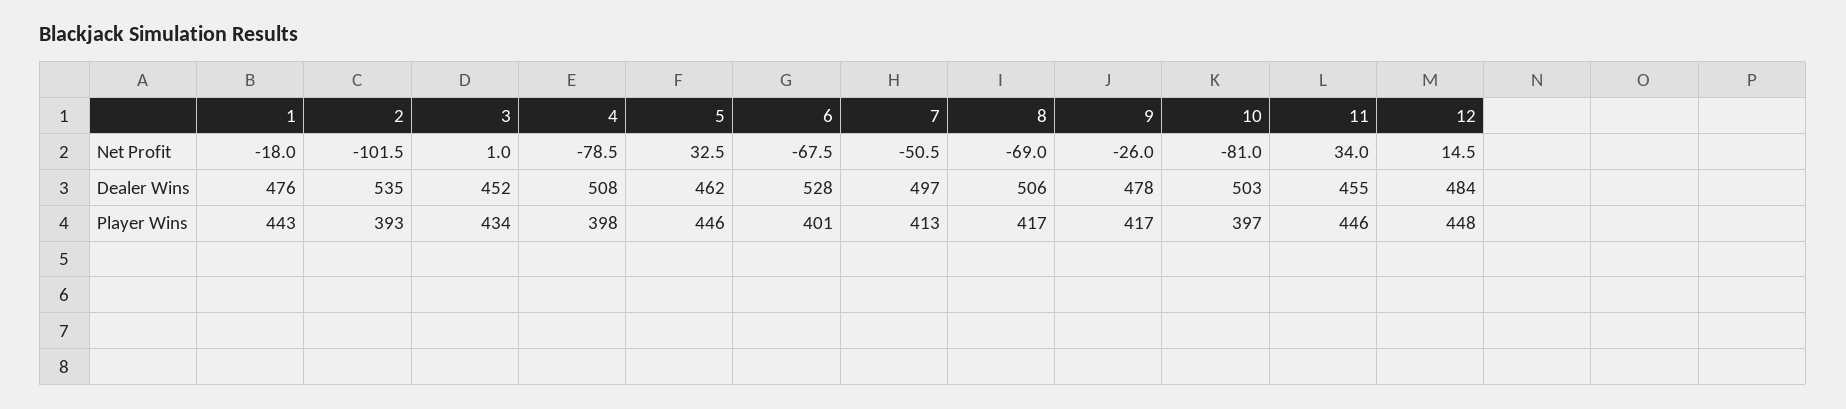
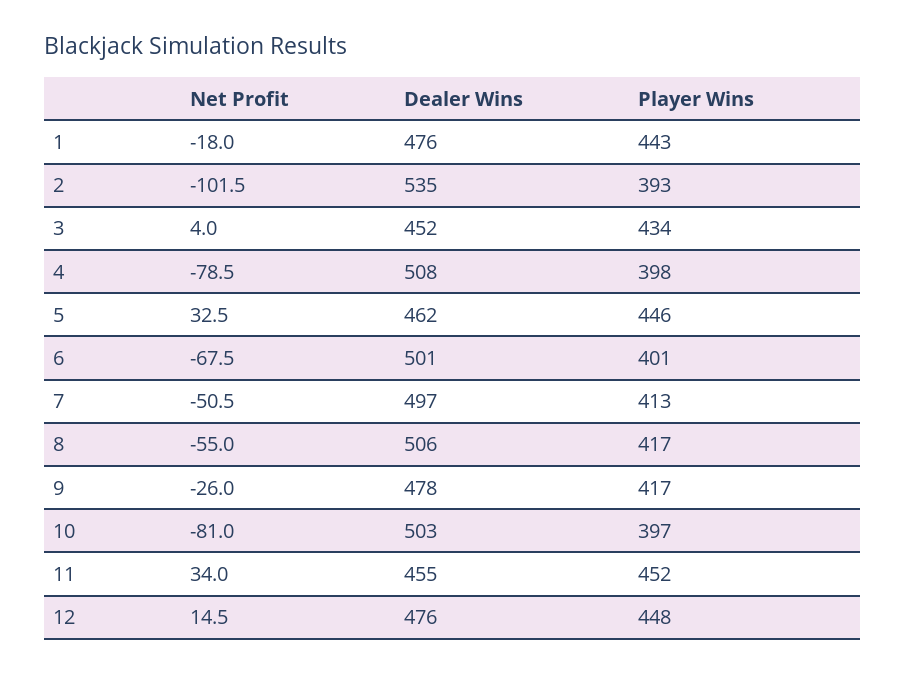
3, Net Profit: 1 -> 4
8, Net Profit: -69 -> -55
6, Dealer Wins: 528 -> 501
12, Dealer Wins: 484 -> 476
11, Player Wins: 446 -> 452

